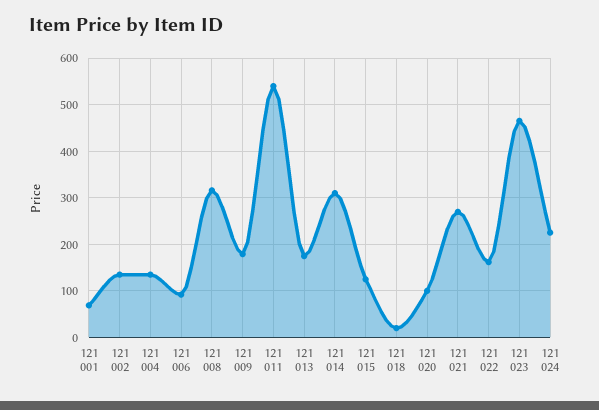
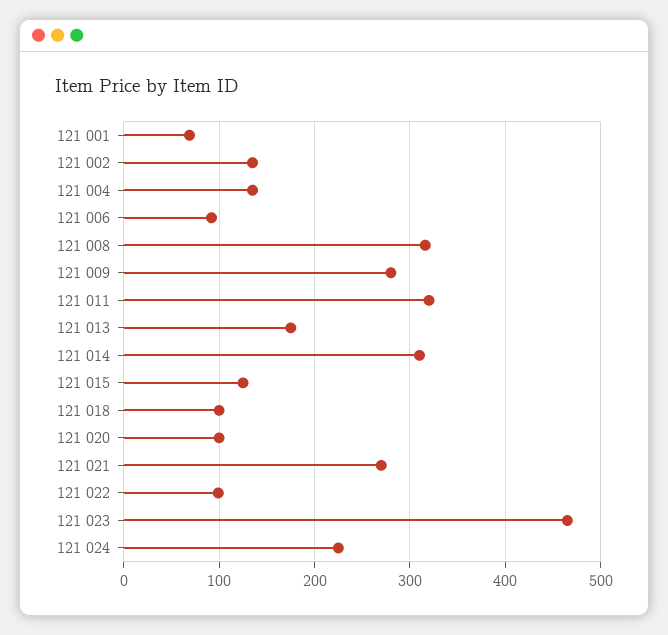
121 009: 180 -> 280
121 011: 540 -> 320
121 018: 20 -> 100
121 022: 160 -> 100

